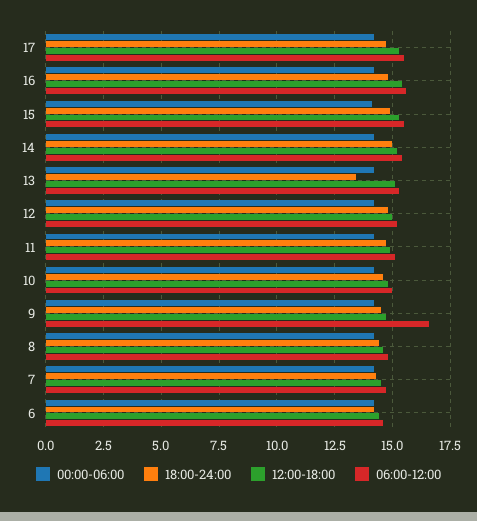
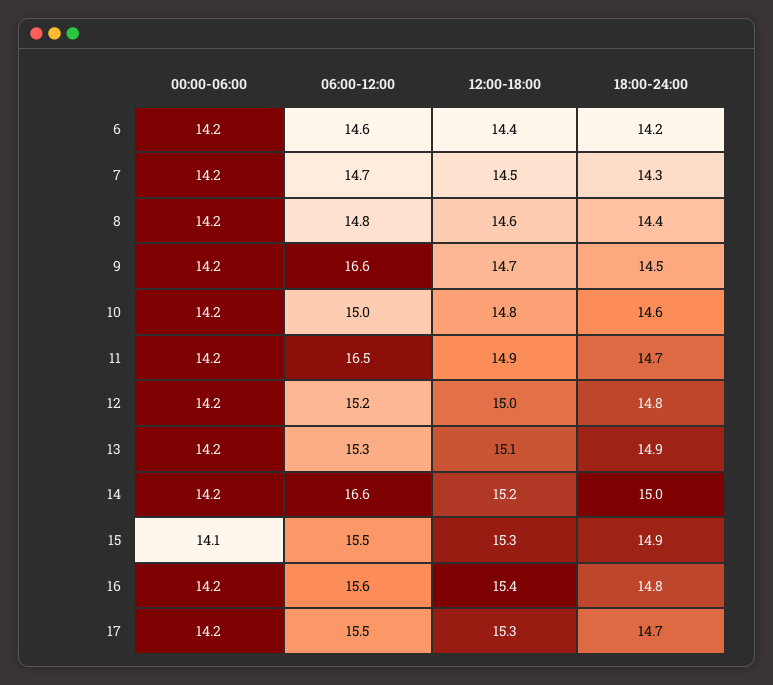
06:00-12:00, 14: 15.5 -> 16.6
18:00-24:00, 13: 13.5 -> 14.9
06:00-12:00, 11: 15 -> 16.5

